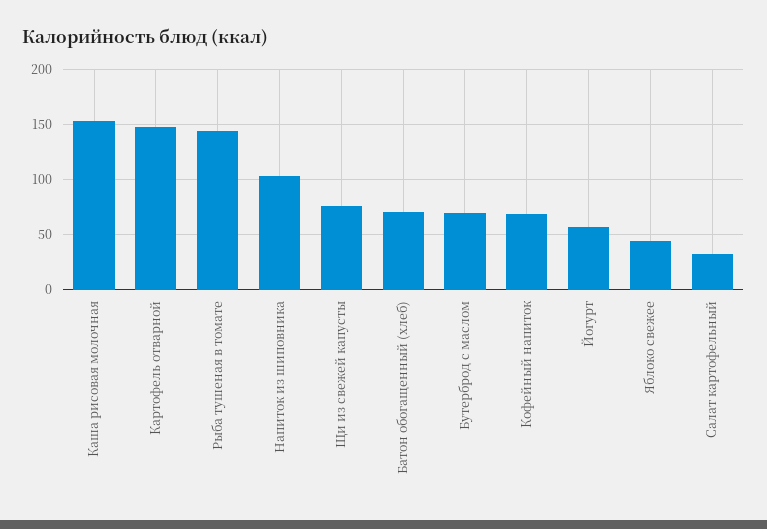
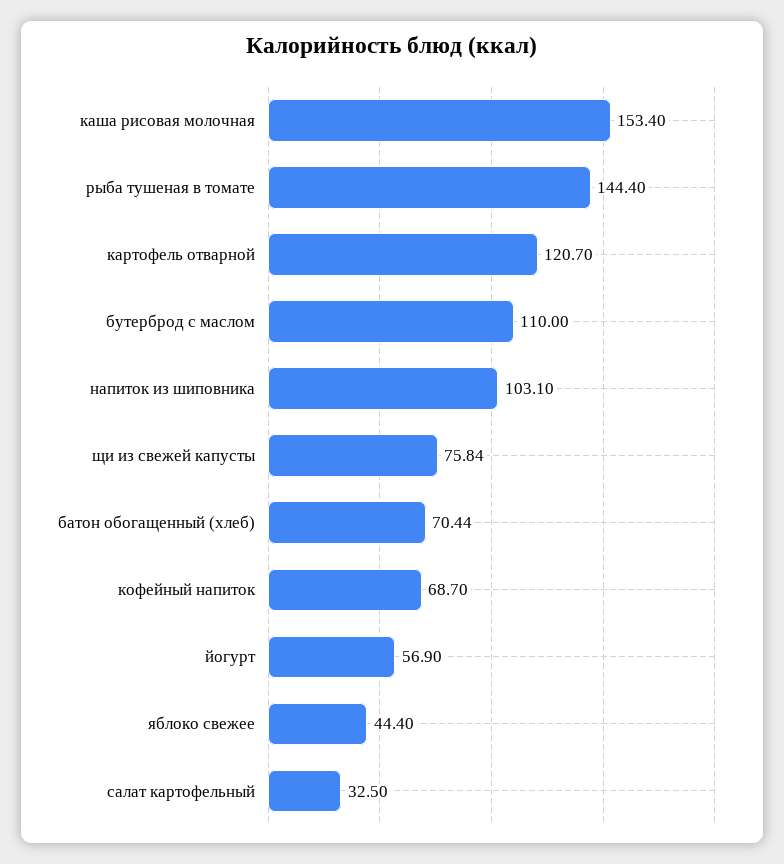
Картофель отварной: 150 -> 120.7
Бутерброд с маслом: 70 -> 110

